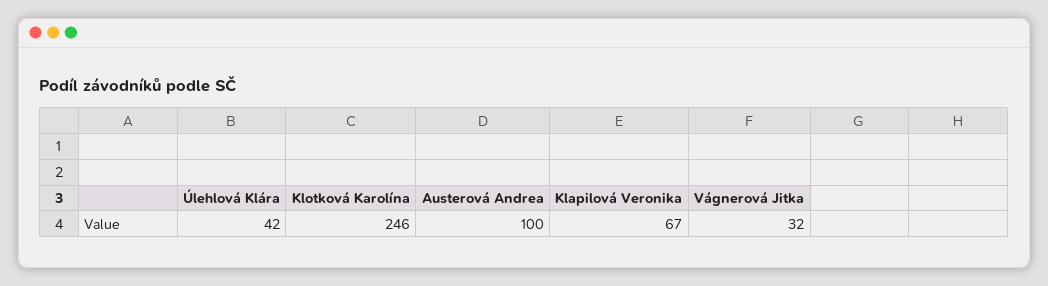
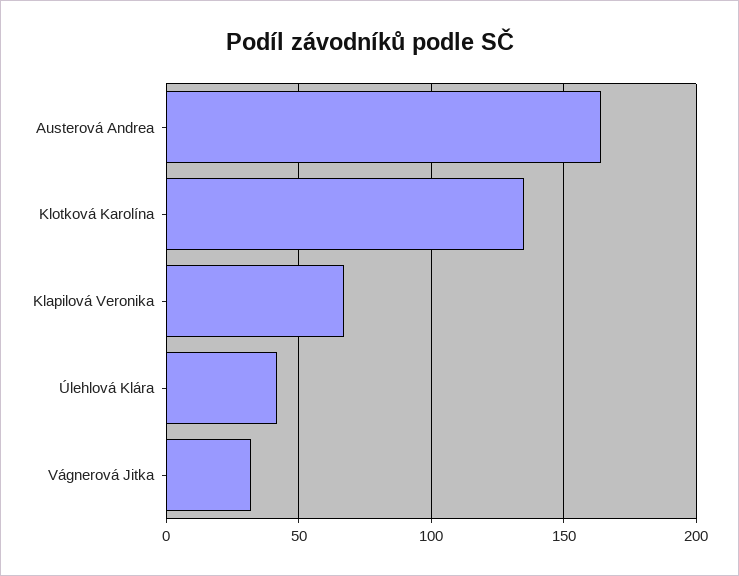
Klotková Karolína: 246 -> 135
Austerová Andrea: 100 -> 165

